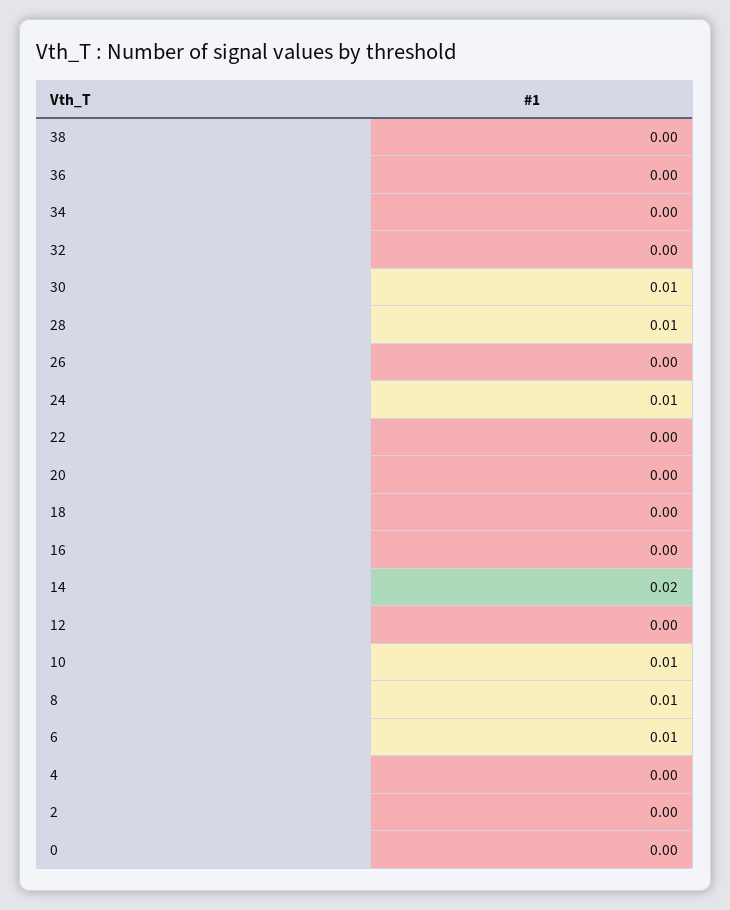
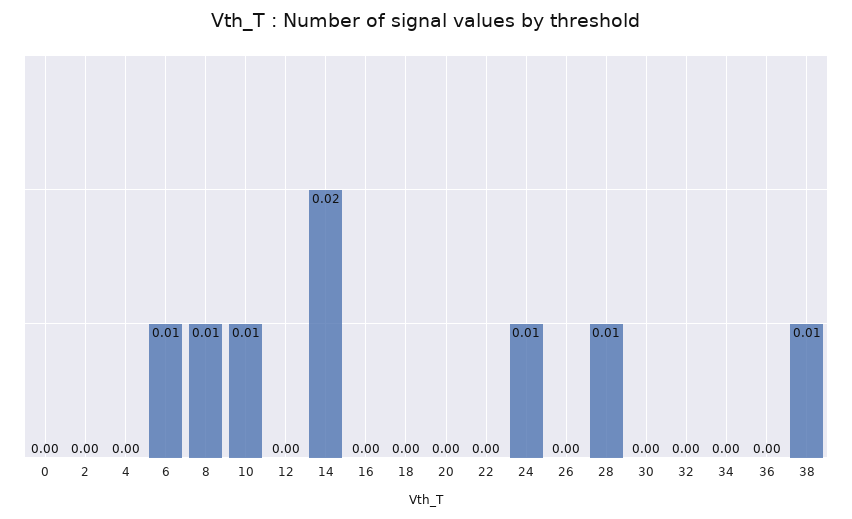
38: 0 -> 0.01
30: 0.01 -> 0

